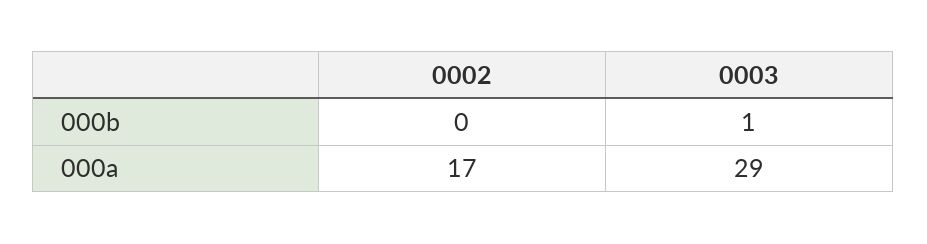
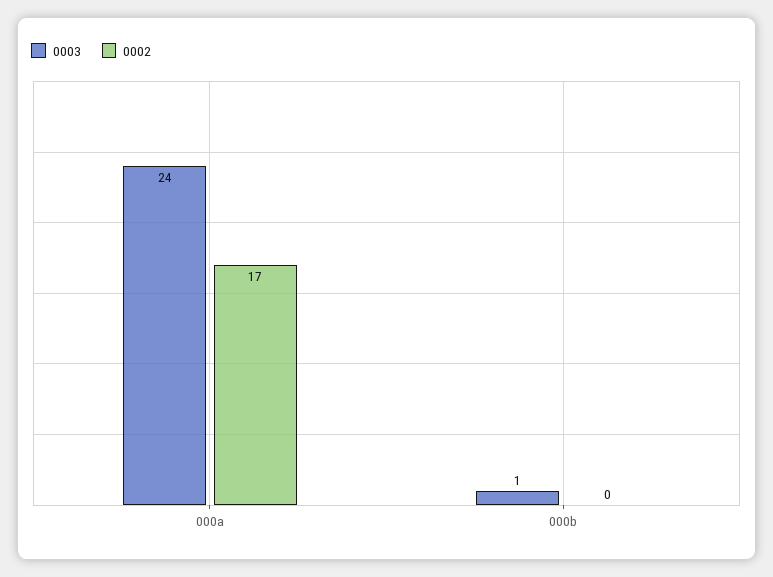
0003, 000a: 29 -> 24

